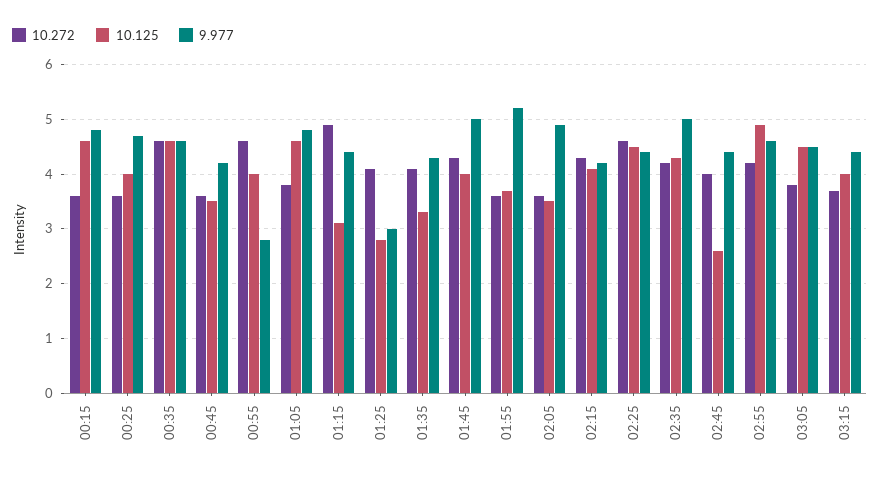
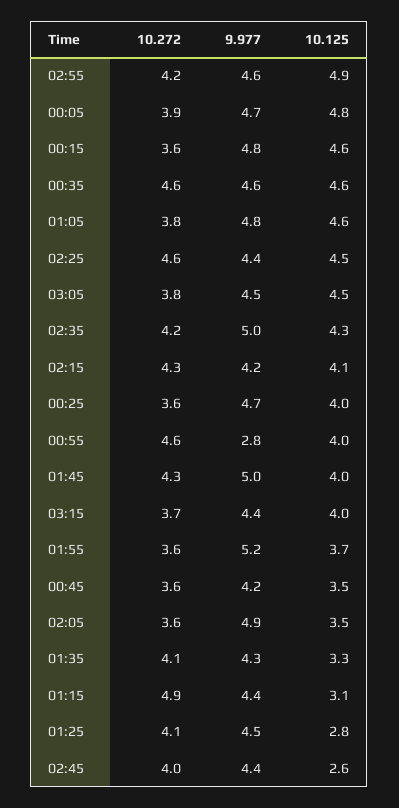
9.977, 01:25: 3 -> 4.5
10.272, 00:05: none -> 3.9
9.977, 00:05: none -> 4.7
10.125, 00:05: none -> 4.8

